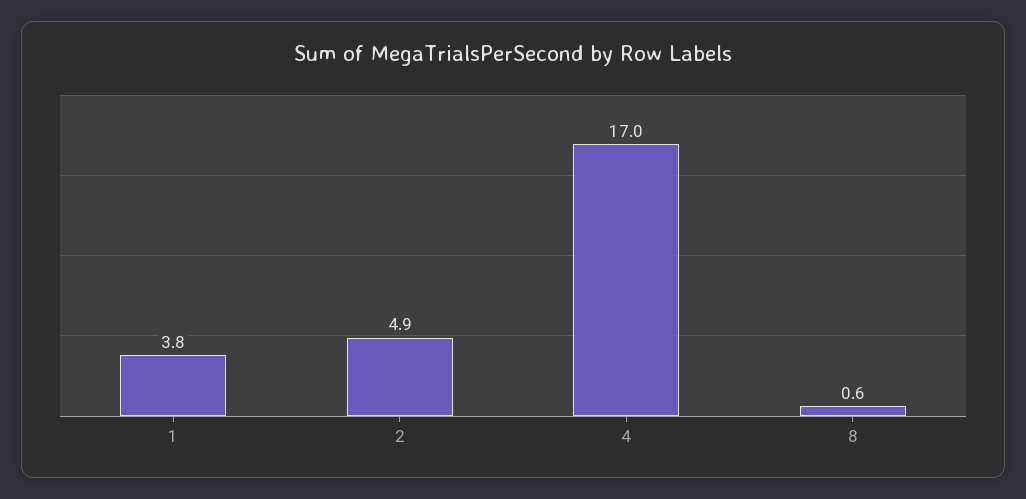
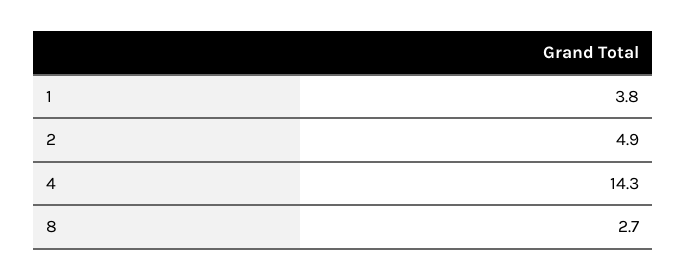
4: 17 -> 14.3
8: 0.6 -> 2.7

